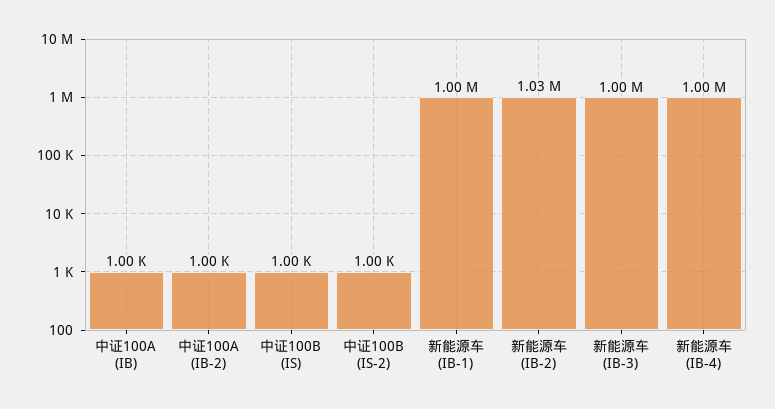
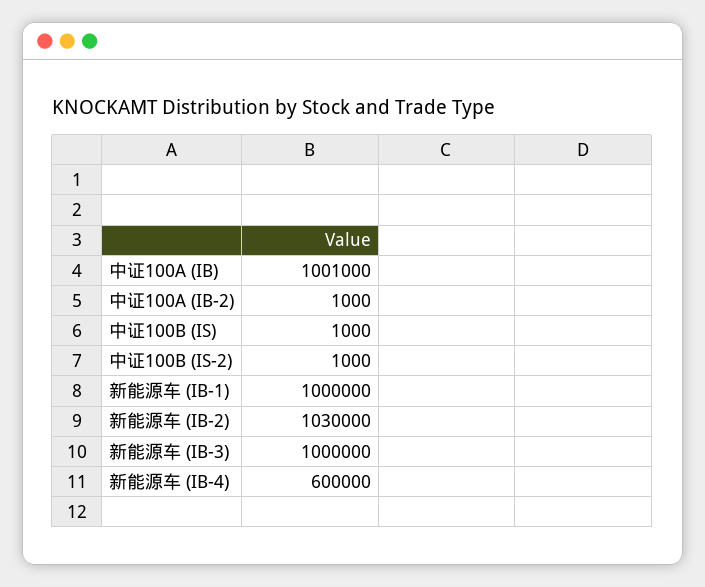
中证100A (IB): 1000 -> 1001000
新能源车 (IB-4): 1000000 -> 600000

